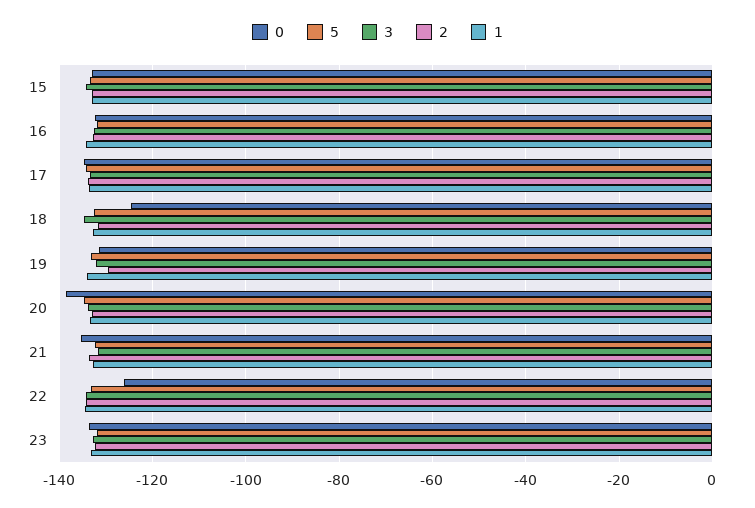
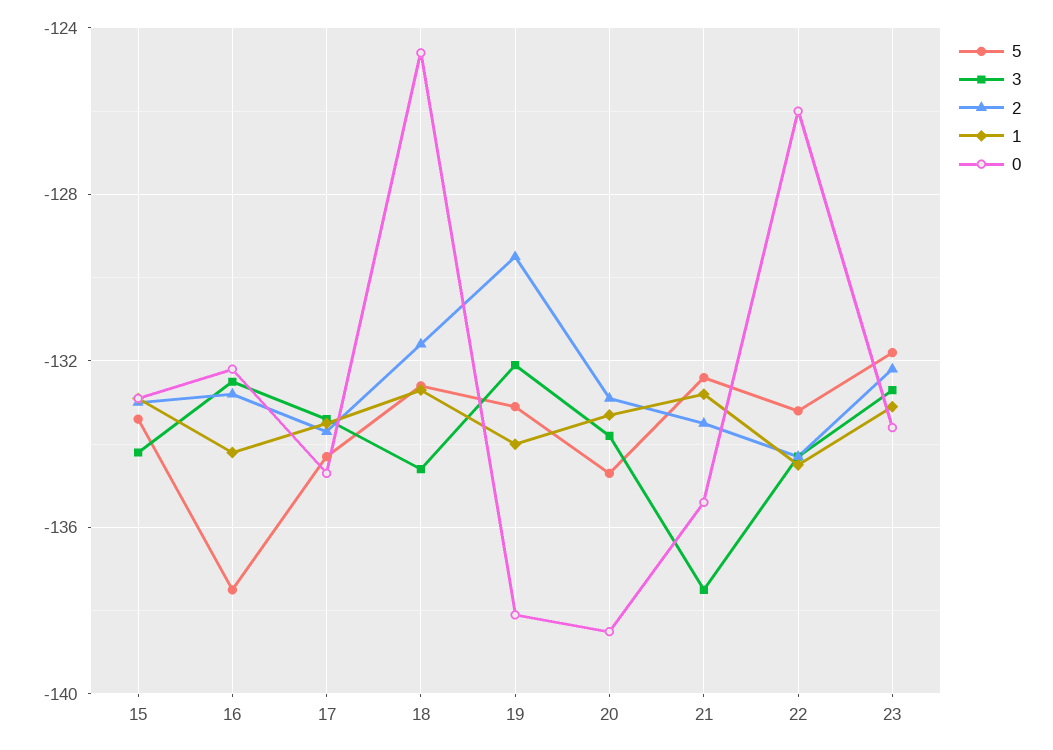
5, 16: -132 -> -137.5
0, 19: -132 -> -138
3, 21: -132 -> -137.5

